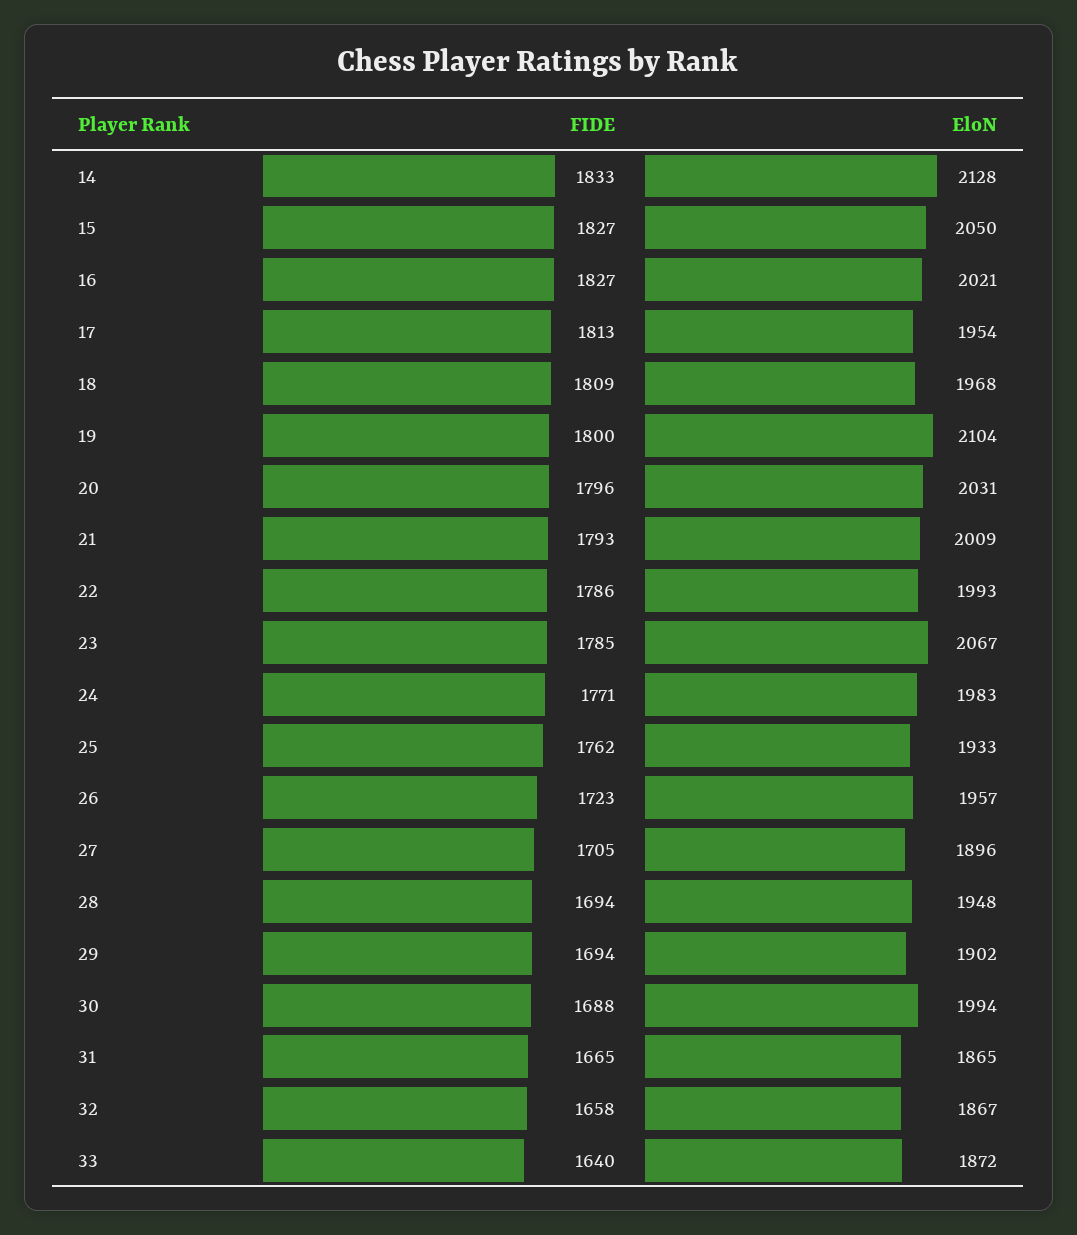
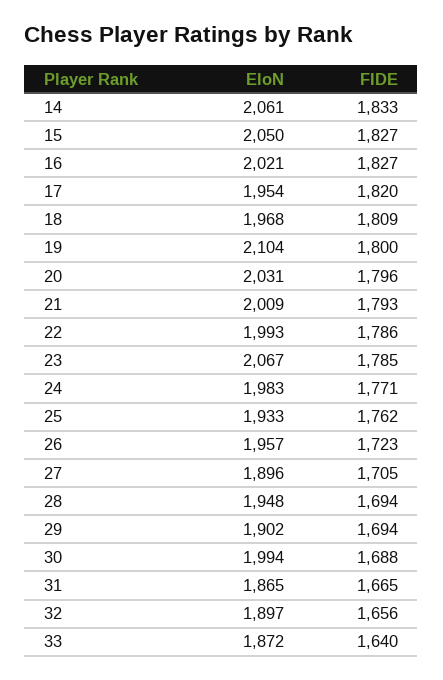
EloN, 14: 2128 -> 2061
FIDE, 17: 1813 -> 1820
FIDE, 32: 1658 -> 1656
EloN, 32: 1867 -> 1897

